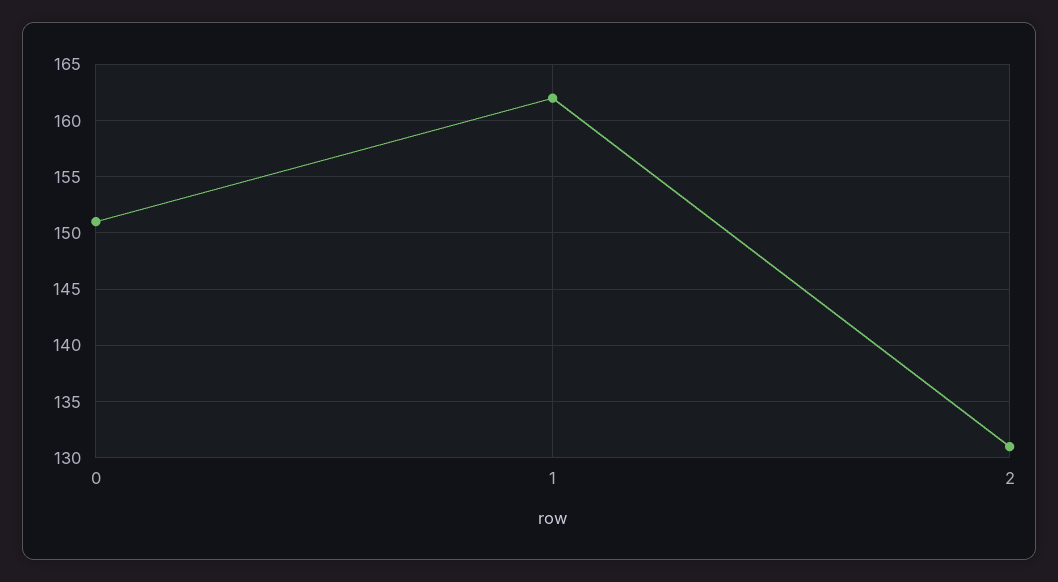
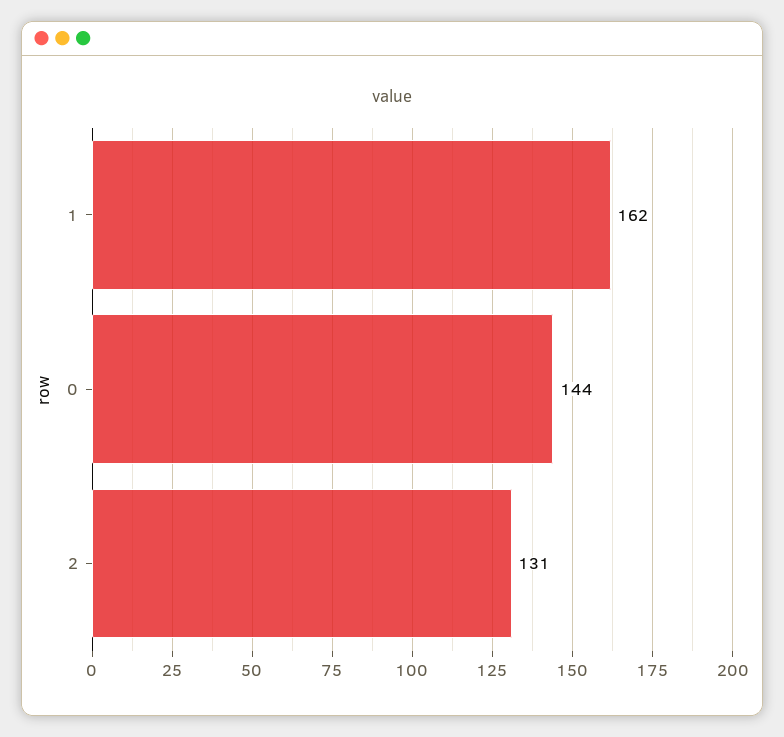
0: 151 -> 144

